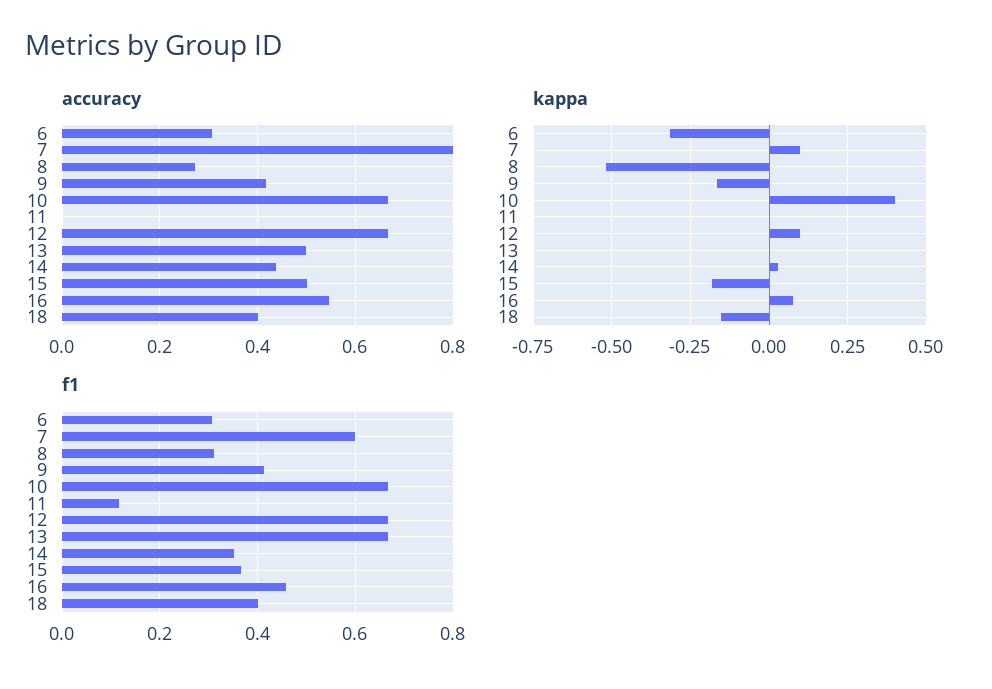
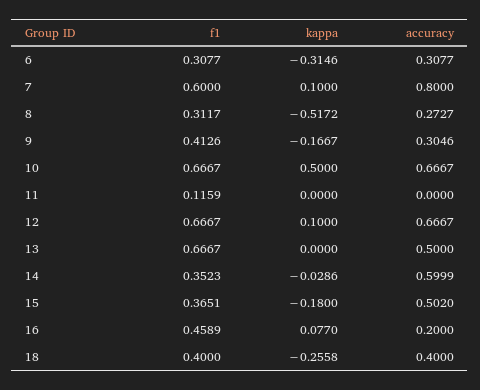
accuracy, 9: 0.42 -> 0.3046
accuracy, 14: 0.44 -> 0.5999
accuracy, 16: 0.54 -> 0.2
kappa, 10: 0.4 -> 0.5
kappa, 14: 0.025 -> -0.0286
kappa, 18: -0.15 -> -0.2558

